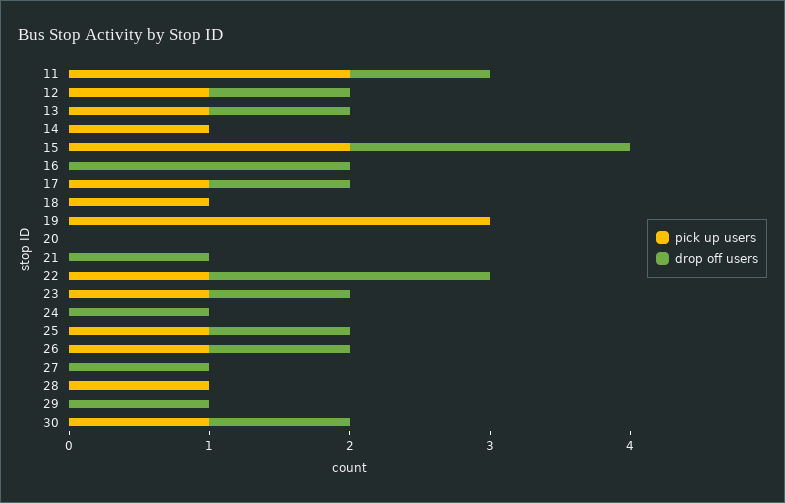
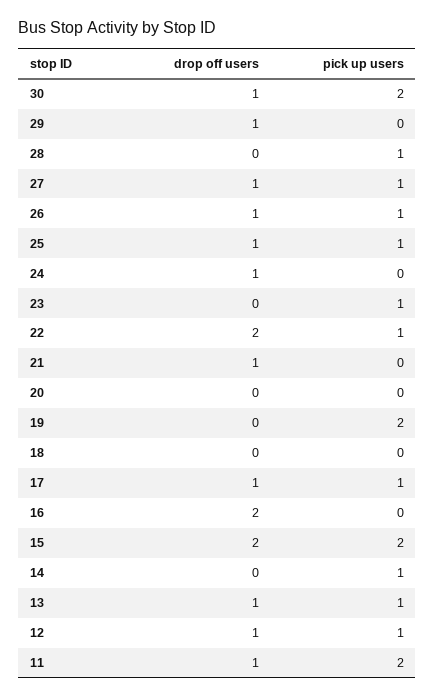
pick up users, 18: 1 -> 0
pick up users, 19: 3 -> 2
drop off users, 23: 1 -> 0
pick up users, 27: 0 -> 1
pick up users, 30: 1 -> 2

